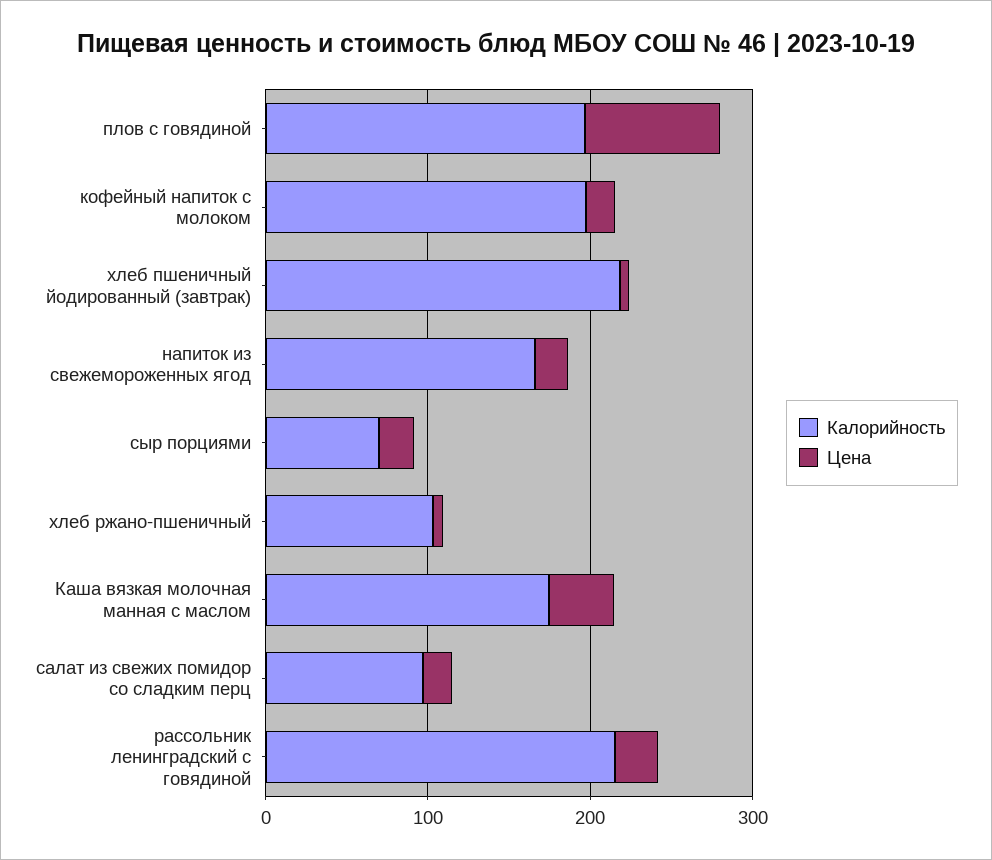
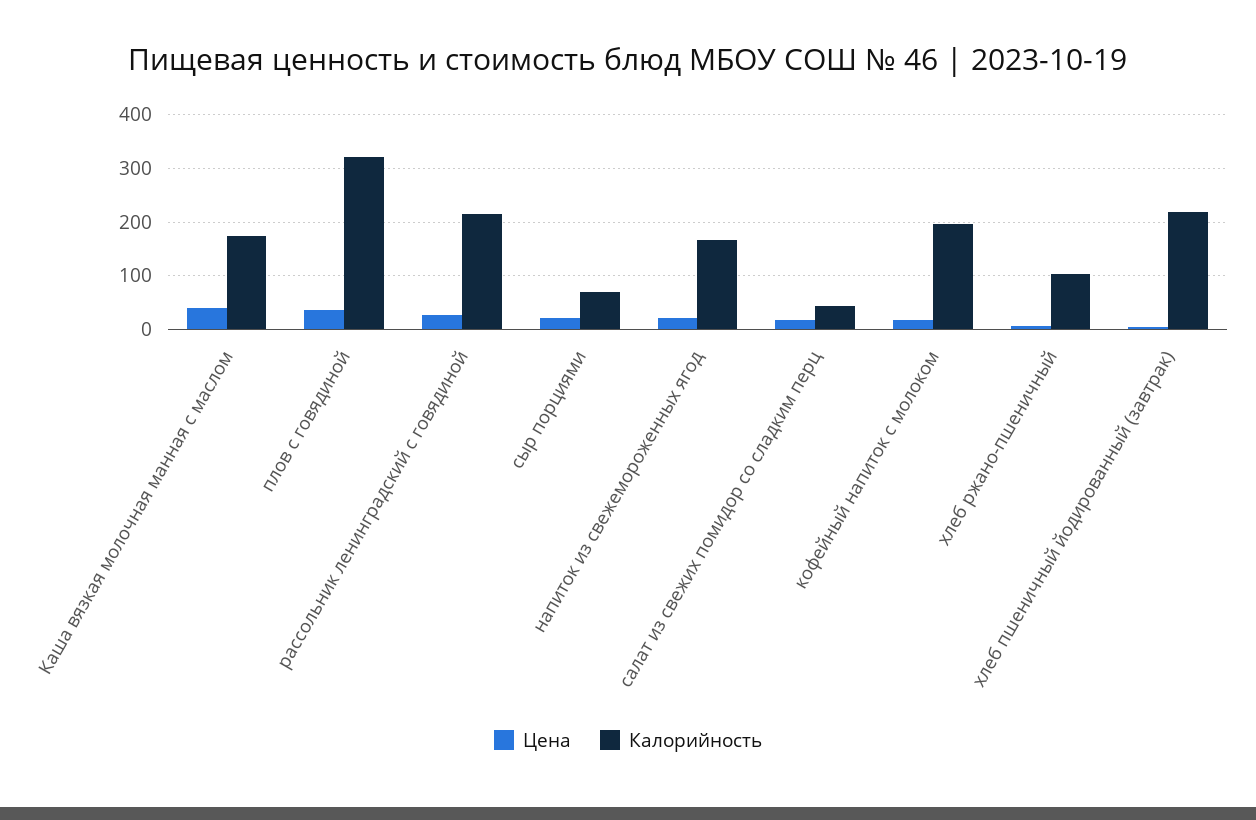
Калорийность, плов с говядиной: 200 -> 320
Цена, плов с говядиной: 80 -> 40
Калорийность, салат из свежих помидор со сладким перц: 100 -> 40

